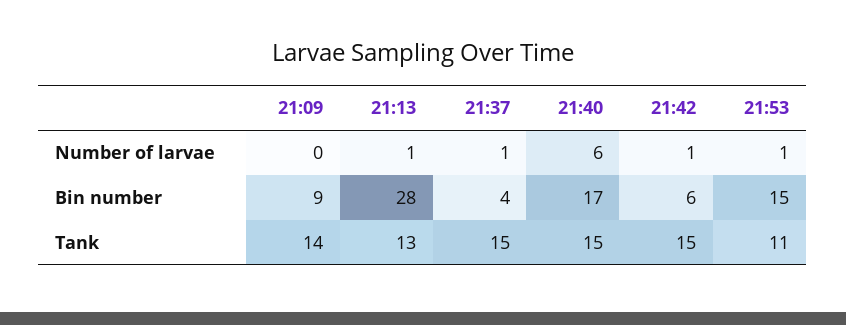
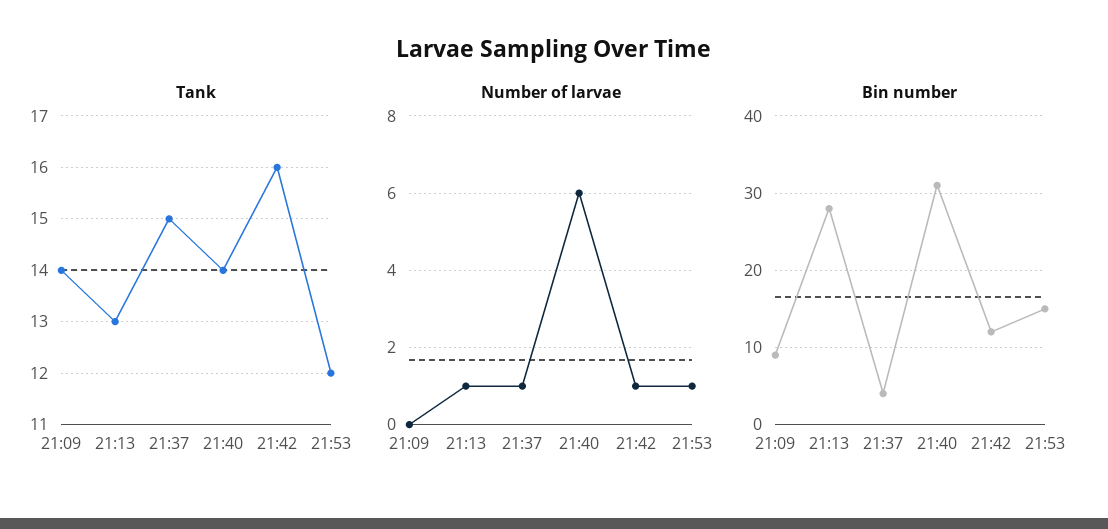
Bin number, 21:40: 17 -> 31
Bin number, 21:42: 6 -> 12
Tank, 21:40: 15 -> 14
Tank, 21:42: 15 -> 16
Tank, 21:53: 11 -> 12

